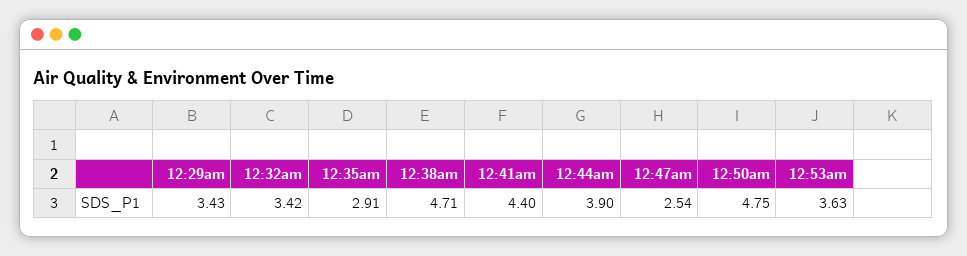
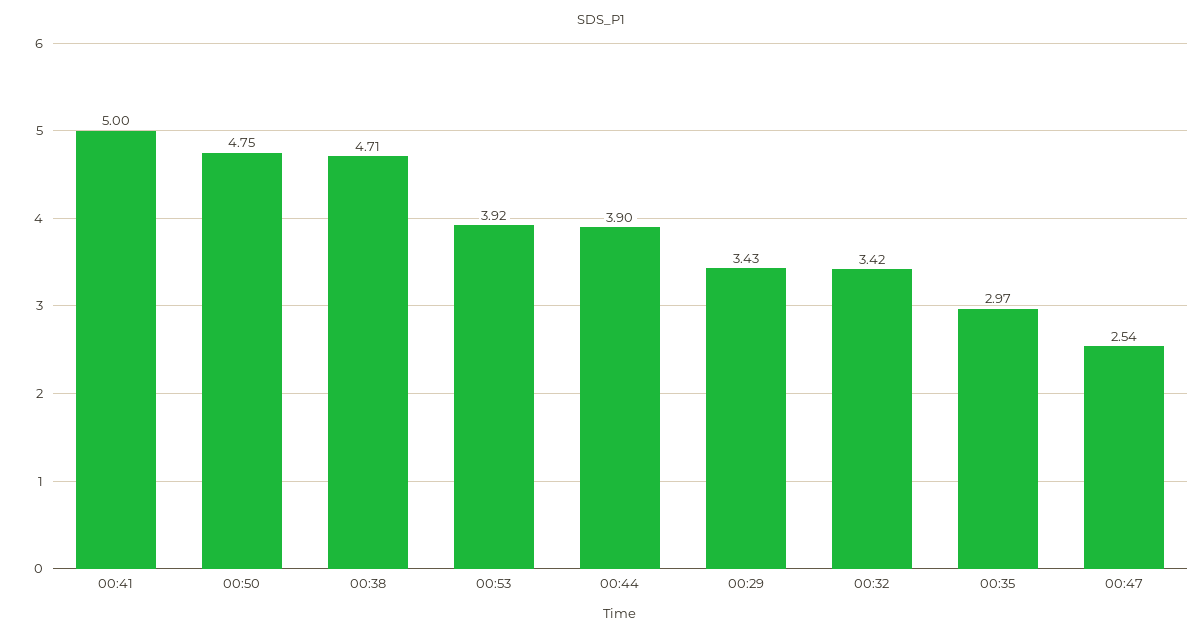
12:35am: 2.91 -> 2.97
12:41am: 4.4 -> 5
12:53am: 3.63 -> 3.92

